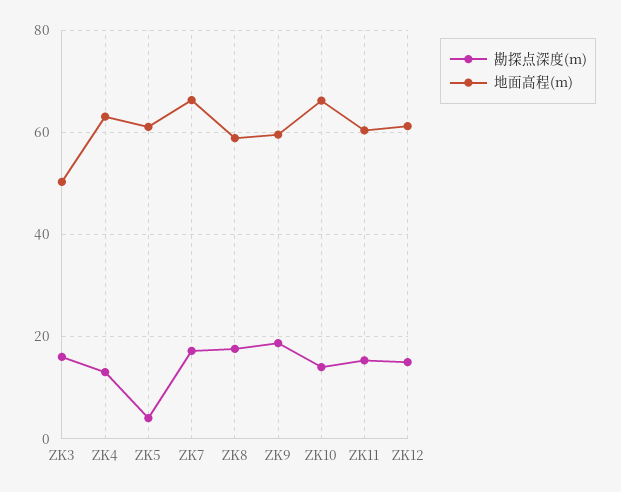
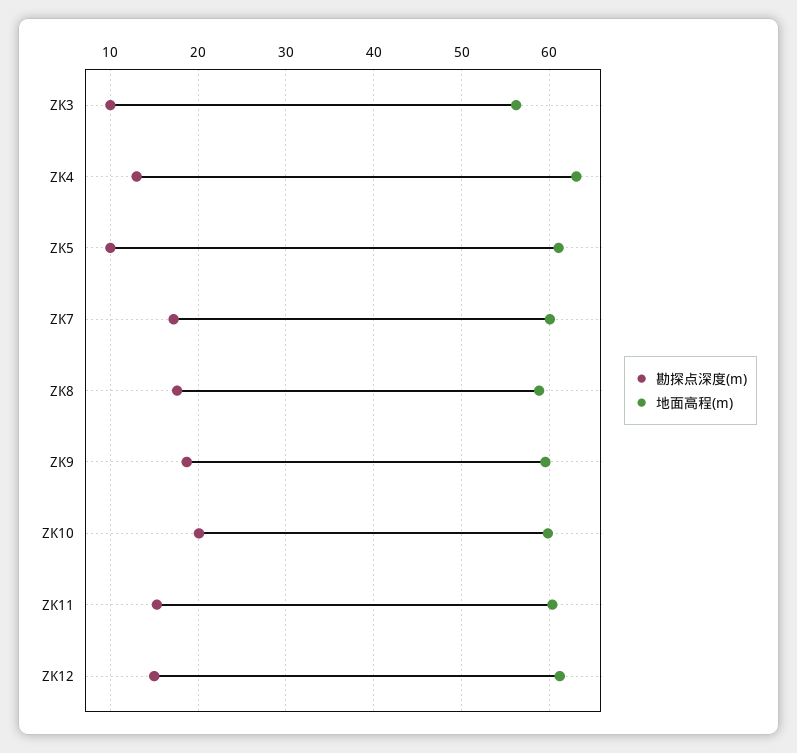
勘探点深度(m), ZK3: 16 -> 10
地面高程(m), ZK3: 50 -> 56
勘探点深度(m), ZK5: 4 -> 10
地面高程(m), ZK7: 66 -> 60
勘探点深度(m), ZK10: 14 -> 20
地面高程(m), ZK10: 66 -> 60

